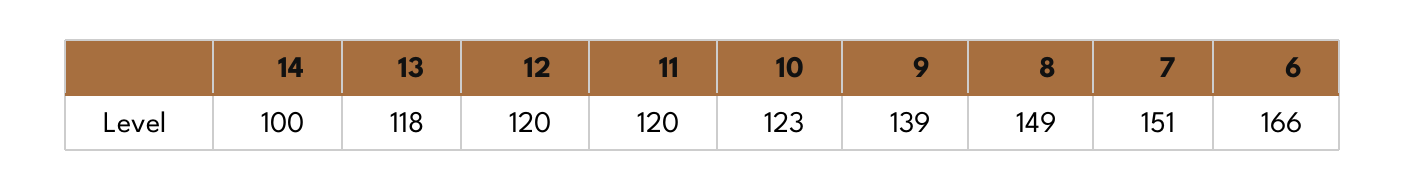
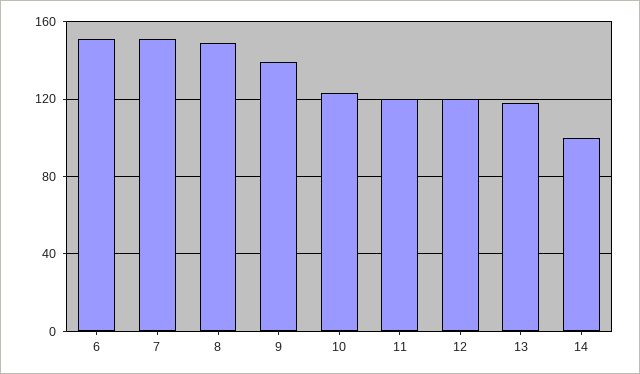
6: 166 -> 150

